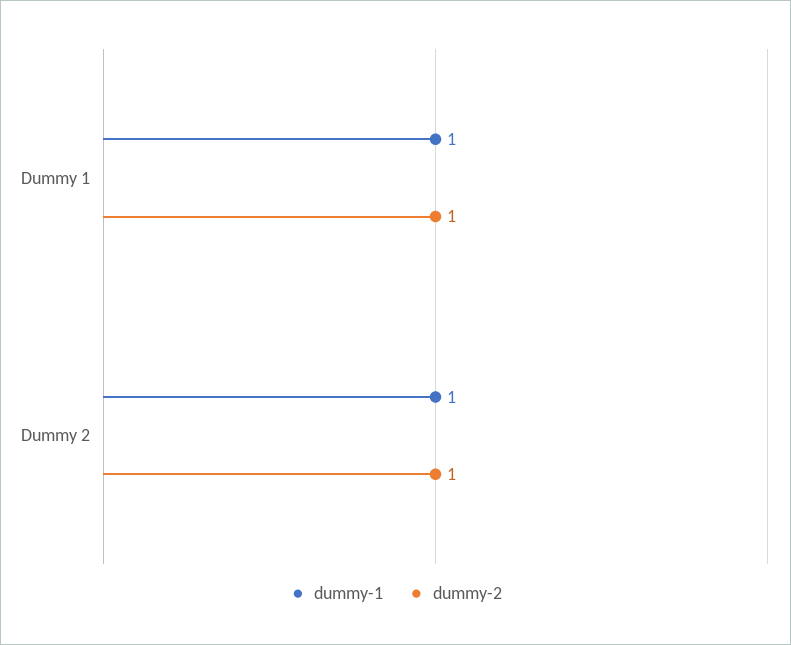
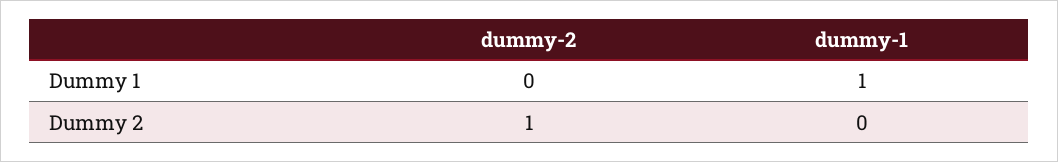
dummy-2, Dummy 1: 1 -> 0
dummy-1, Dummy 2: 1 -> 0

